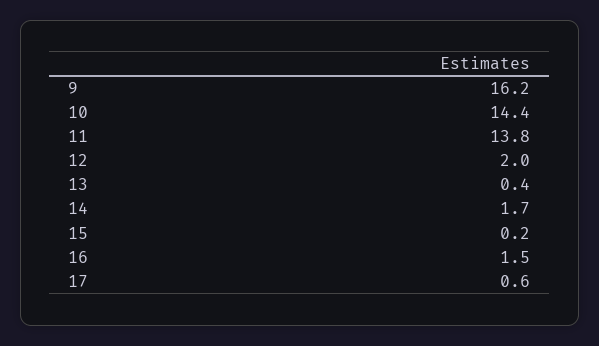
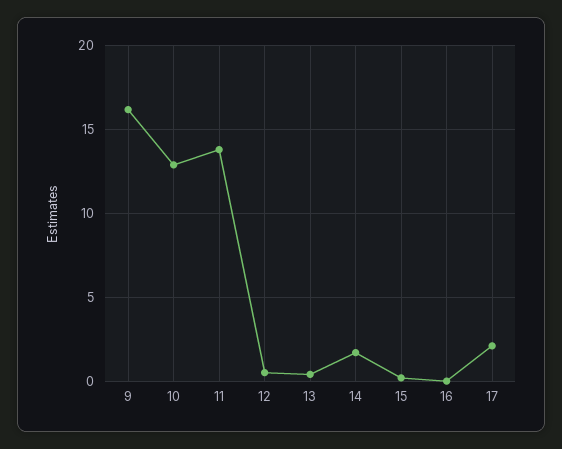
10: 14.4 -> 13
12: 2 -> 0.5
16: 1.5 -> 0
17: 0.6 -> 2

